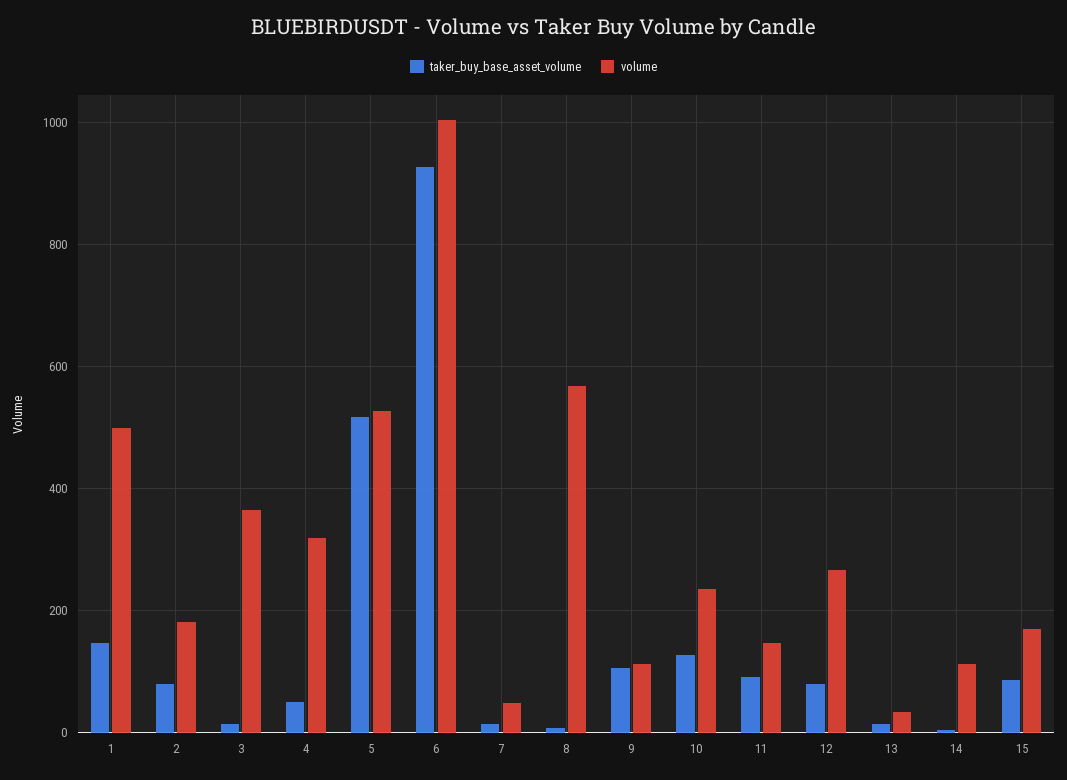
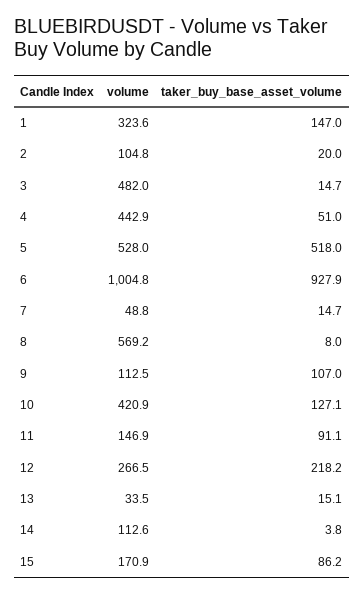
volume, 1: 500 -> 323.6
taker_buy_base_asset_volume, 2: 80 -> 20
volume, 2: 180 -> 104.8
volume, 3: 360 -> 482
volume, 4: 320 -> 442.9
volume, 10: 240 -> 420.9
taker_buy_base_asset_volume, 12: 80 -> 218.2

